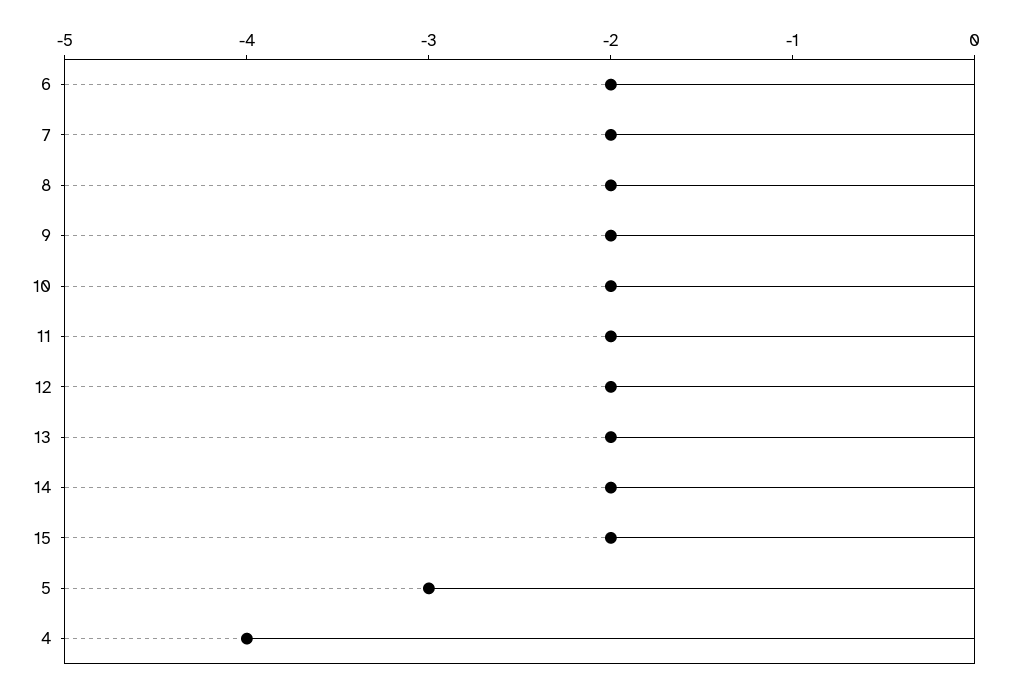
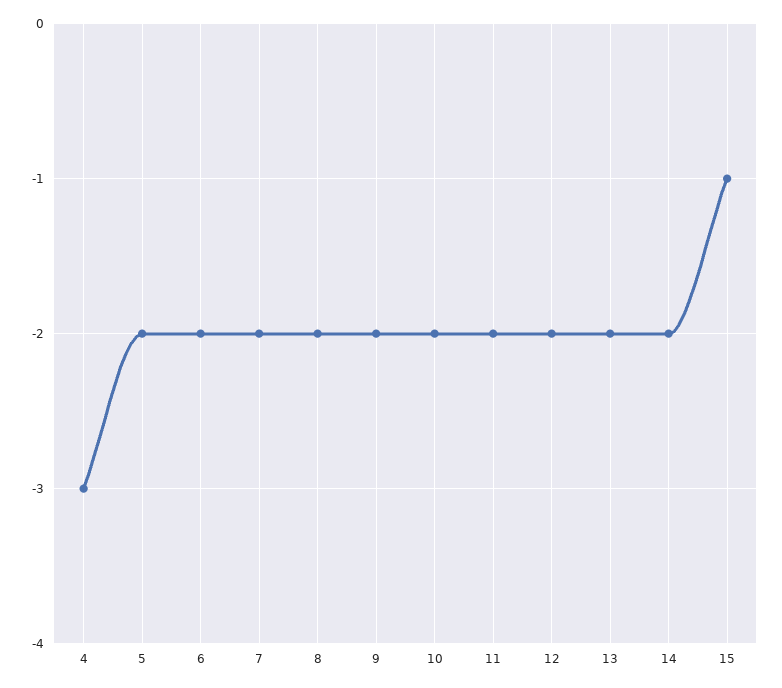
15: -2 -> -1
5: -3 -> -2
4: -4 -> -3

